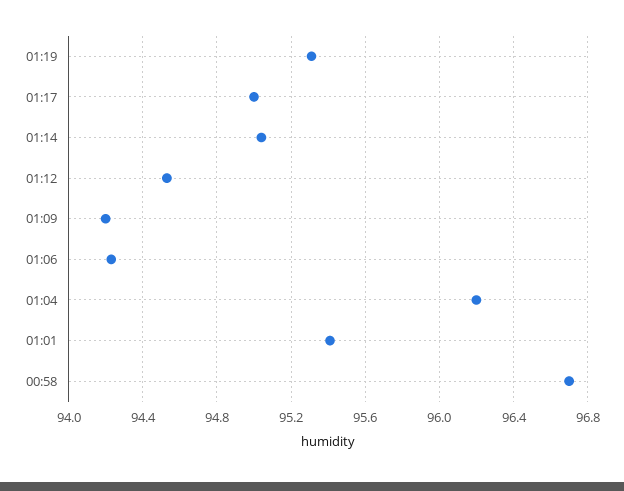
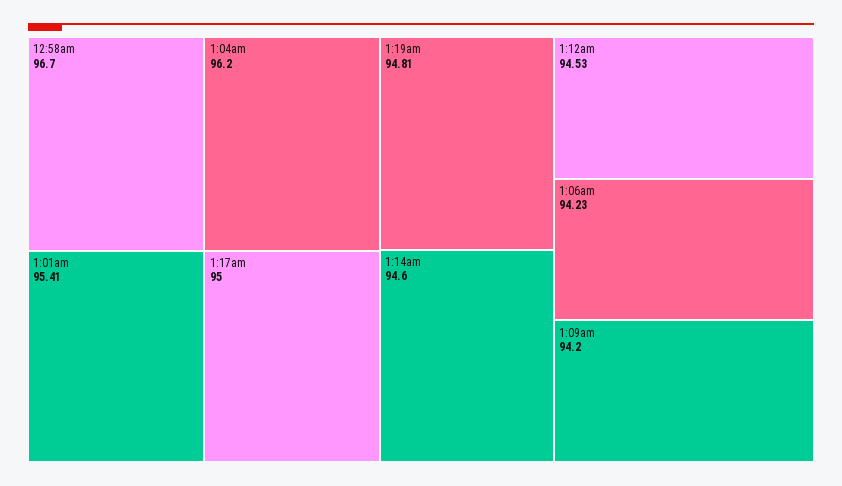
01:19: 95.3 -> 94.81
01:14: 95.05 -> 94.6

